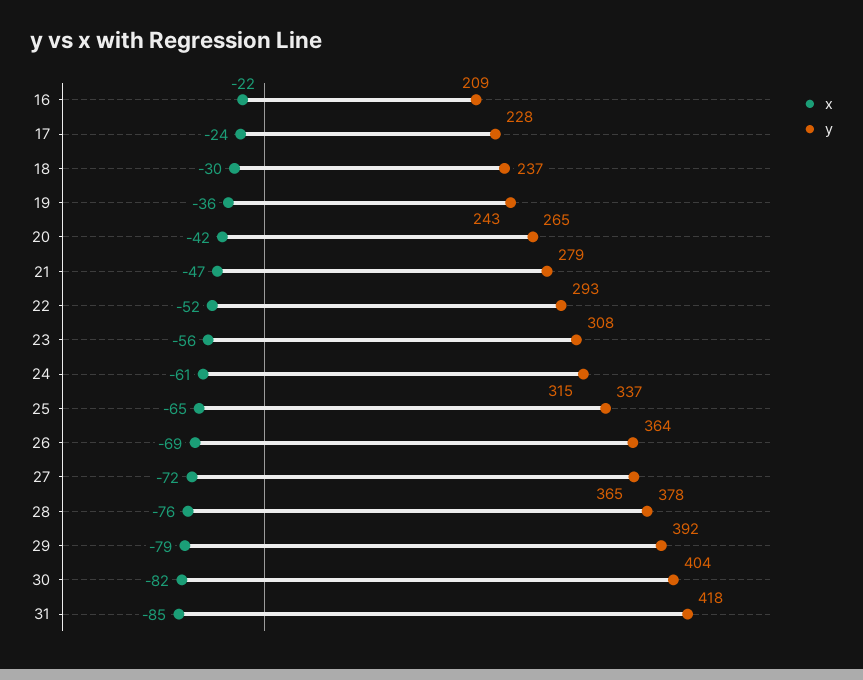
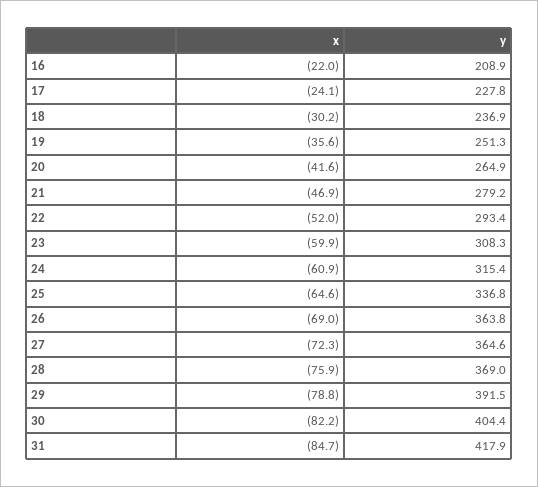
y, 19: 243 -> 251.3
x, 23: -56 -> -59.9
y, 28: 378 -> 369

